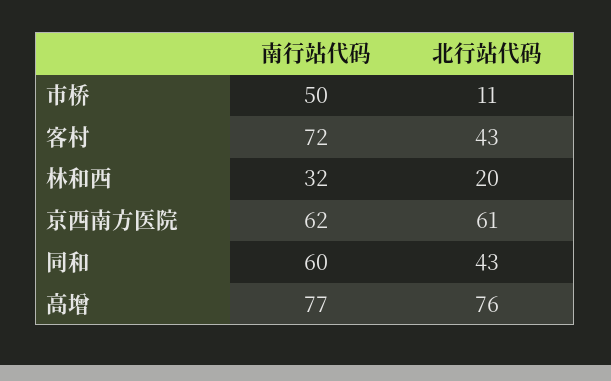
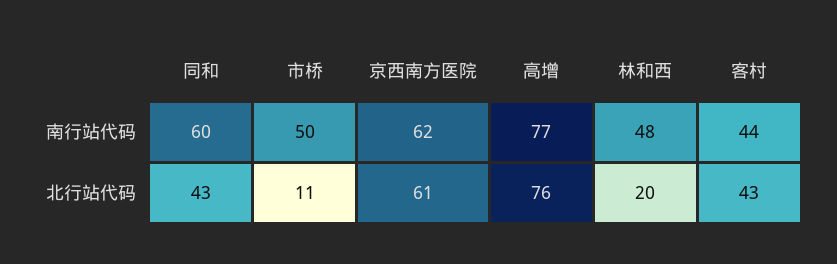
南行站代码, 客村: 72 -> 44
南行站代码, 林和西: 32 -> 48

